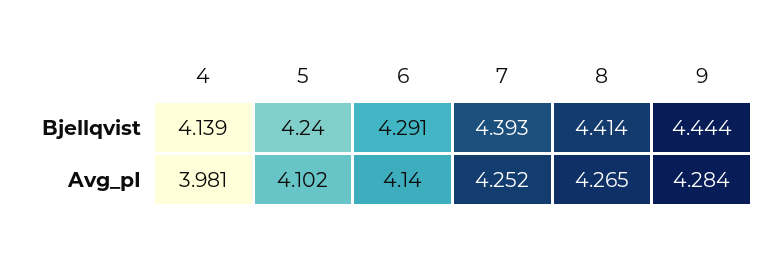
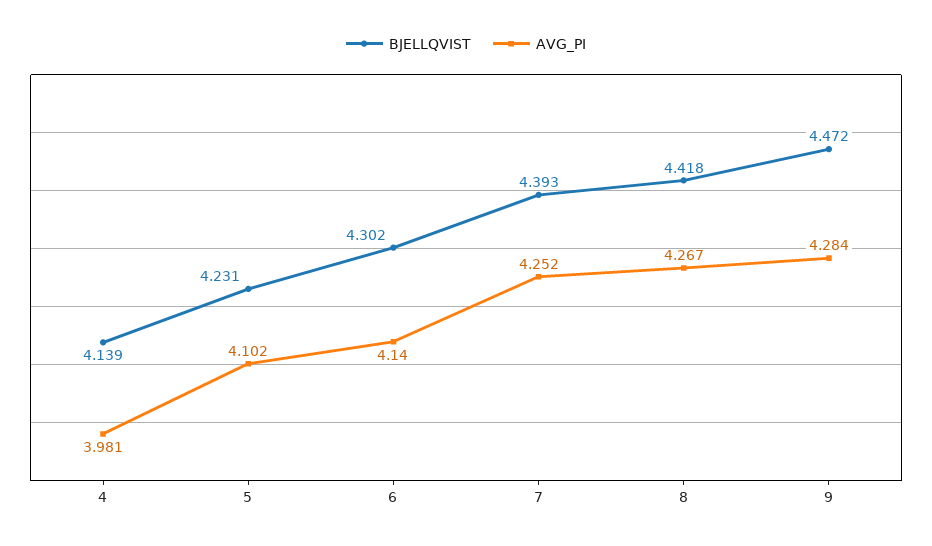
Bjellqvist, 5: 4.24 -> 4.231
Bjellqvist, 6: 4.291 -> 4.302
Bjellqvist, 8: 4.414 -> 4.418
Bjellqvist, 9: 4.444 -> 4.472
Avg_pI, 8: 4.265 -> 4.267

